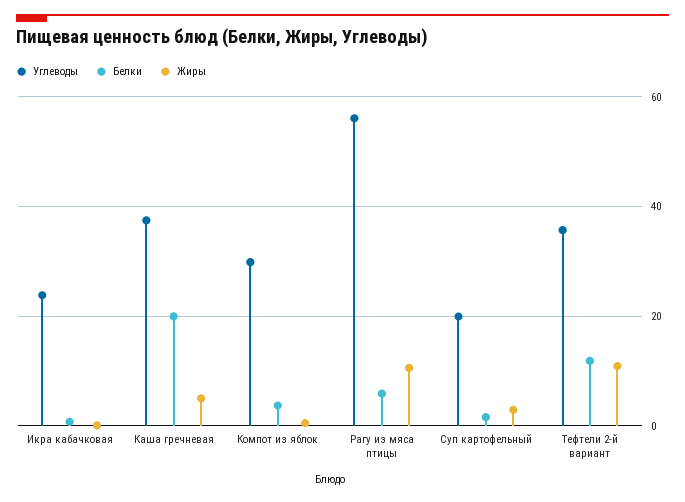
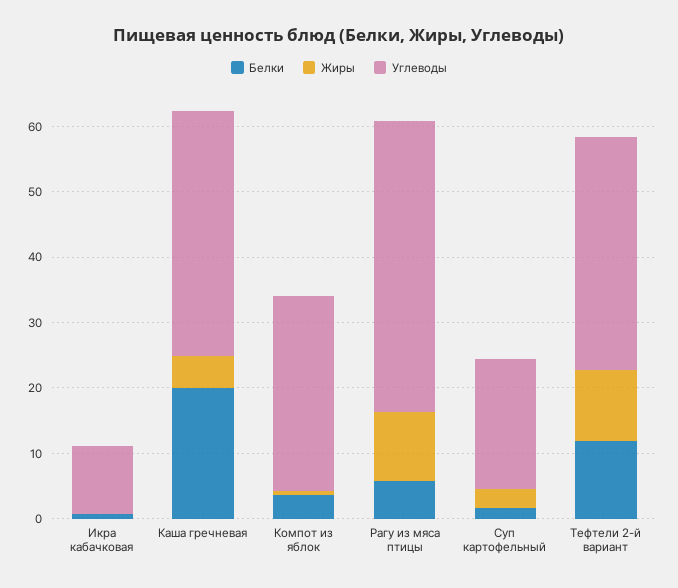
Углеводы, Икра кабачковая: 24 -> 10
Углеводы, Рагу из мяса птицы: 56 -> 44

